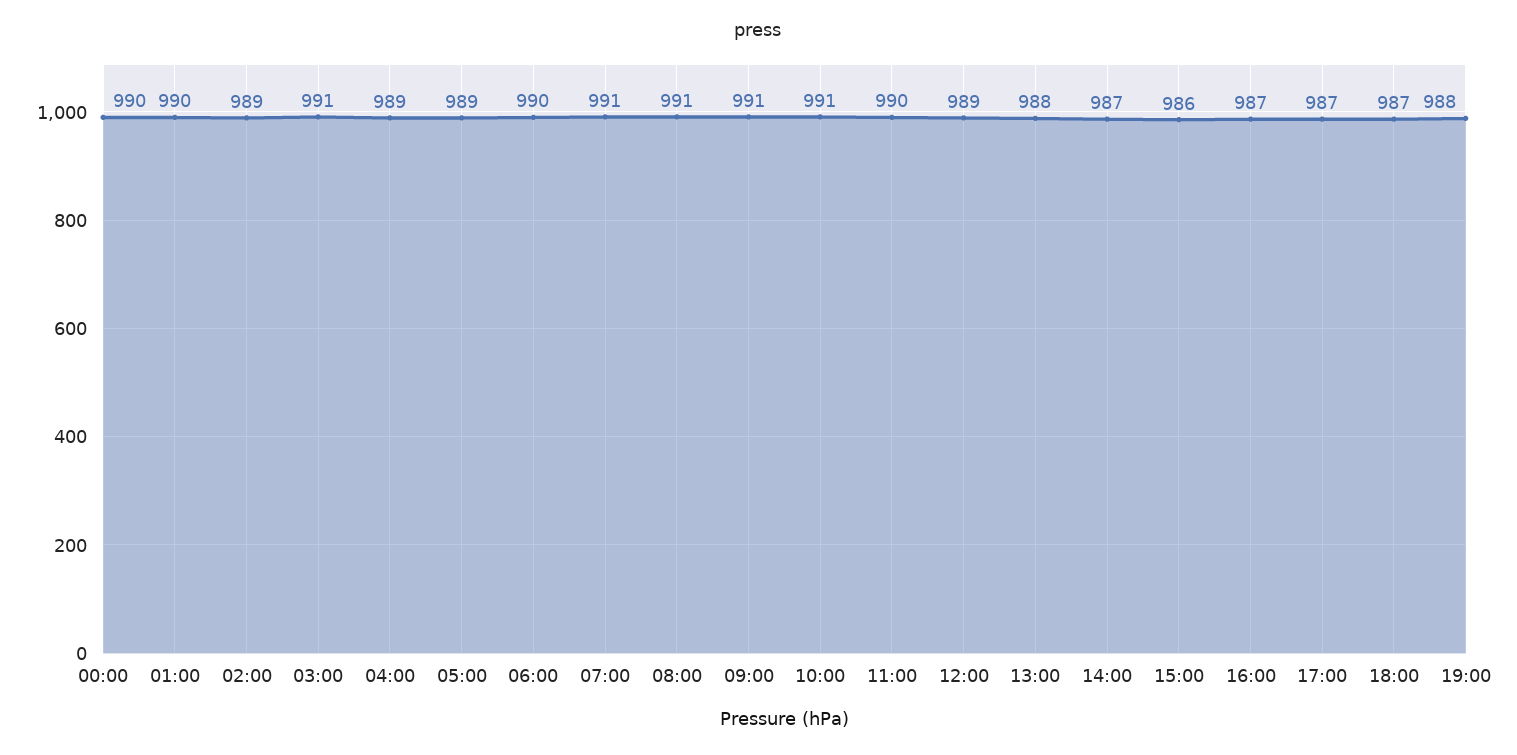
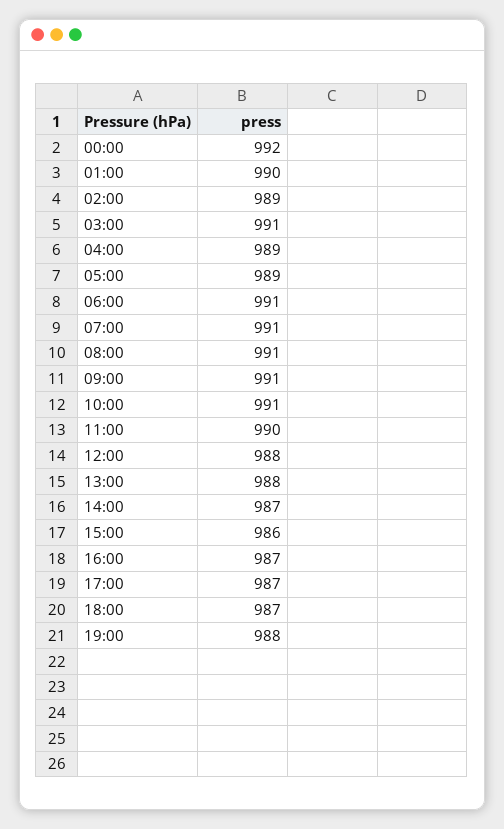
00:00: 990 -> 992
06:00: 990 -> 991
12:00: 989 -> 988

